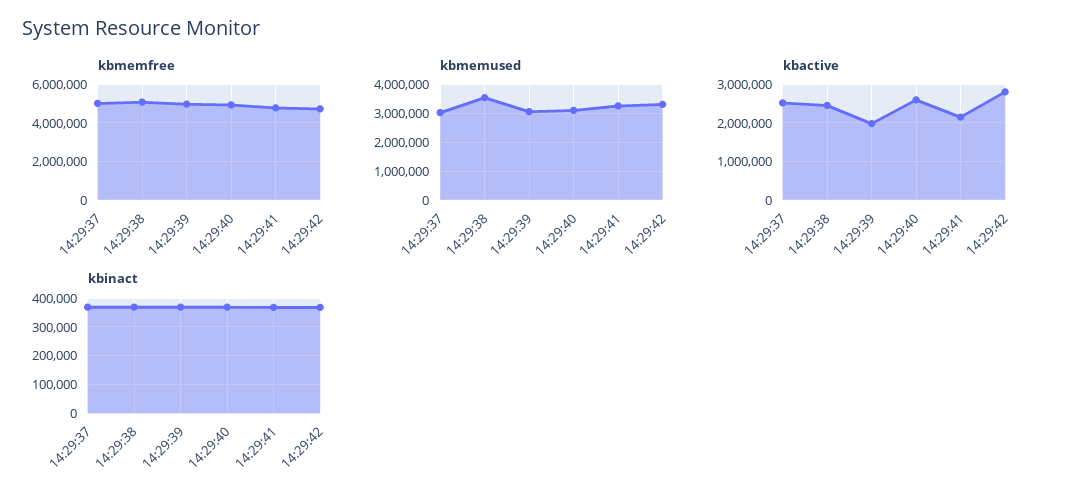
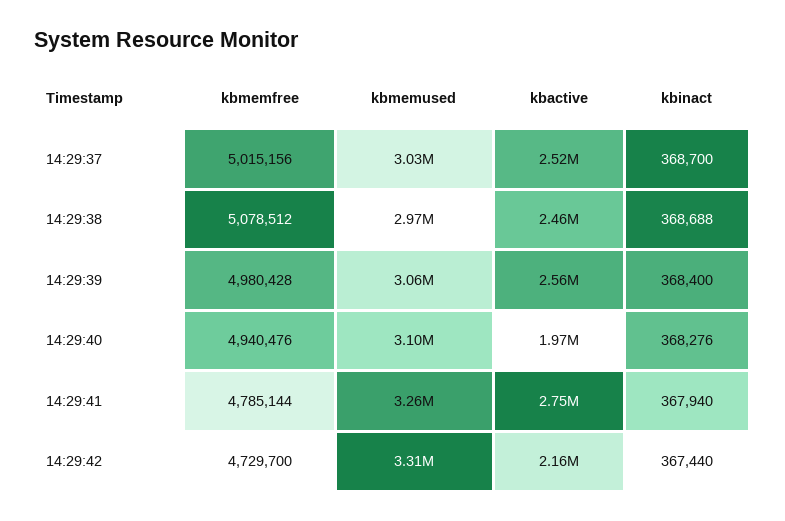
kbmemused, 14:29:38: 3500000 -> 2970000
kbactive, 14:29:39: 2000000 -> 2560000
kbactive, 14:29:40: 2600000 -> 1970000
kbactive, 14:29:41: 2200000 -> 2750000
kbactive, 14:29:42: 2800000 -> 2160000

